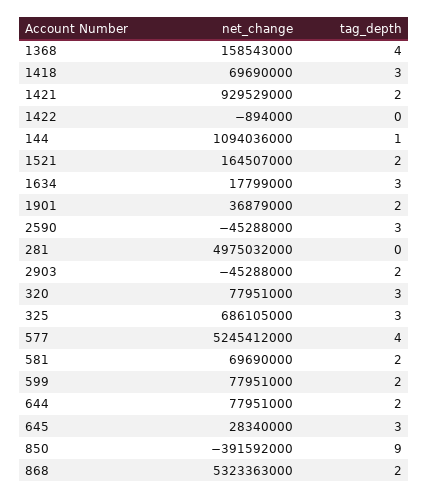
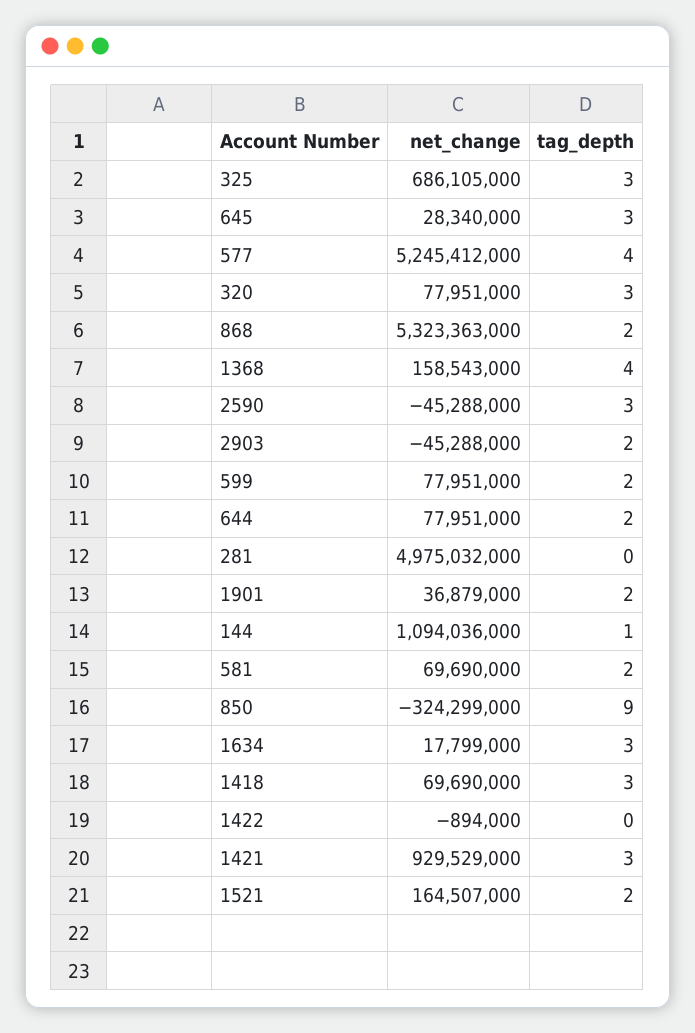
tag_depth, 1421: 2 -> 3
net_change, 850: -391592000 -> -324299000

